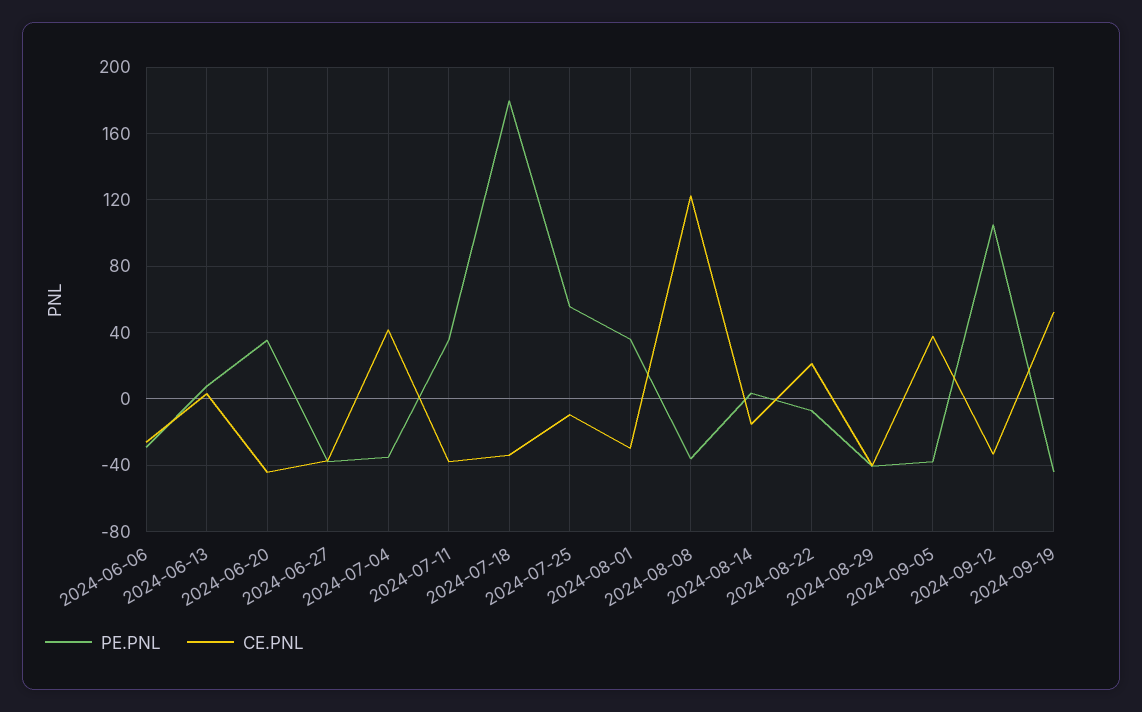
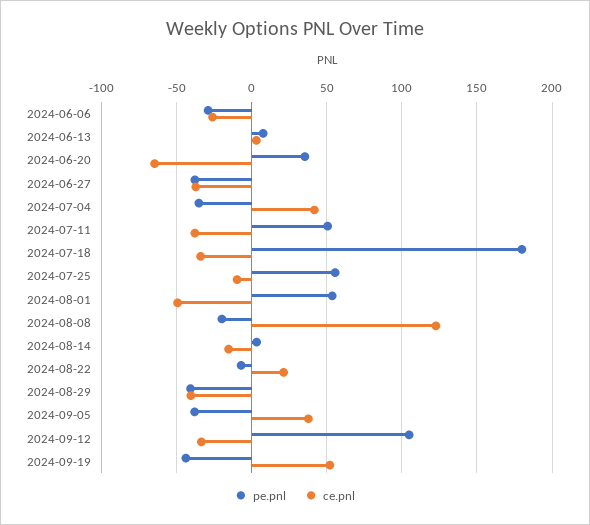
CE.PNL, 2024-06-20: -45 -> -65
PE.PNL, 2024-07-11: 35 -> 50
PE.PNL, 2024-08-01: 35 -> 55
CE.PNL, 2024-08-01: -30 -> -50
PE.PNL, 2024-08-08: -35 -> -20

